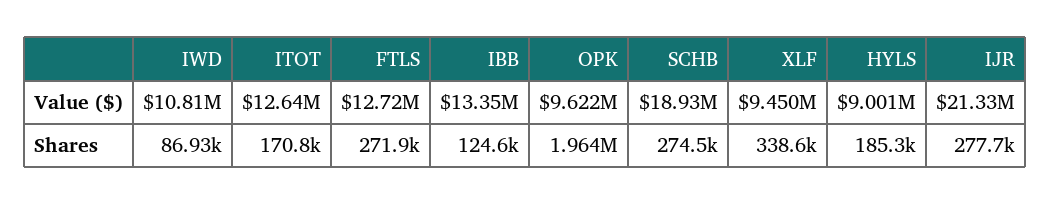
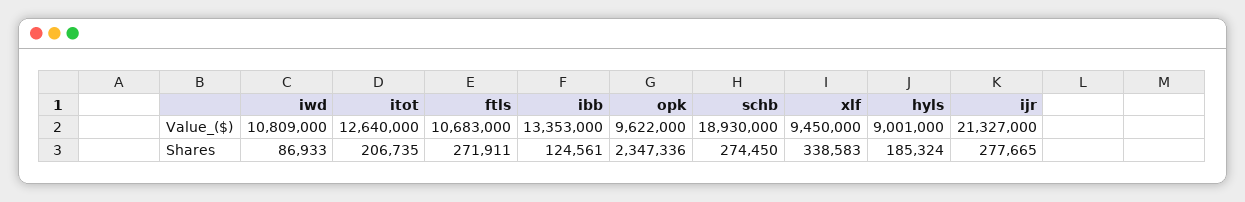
FTLS, Value ($): 12720000 -> 10683000
ITOT, Shares: 170800 -> 206735
OPK, Shares: 1964000 -> 2347336

